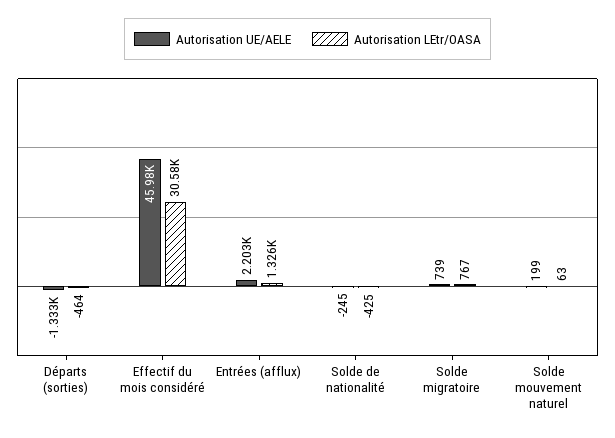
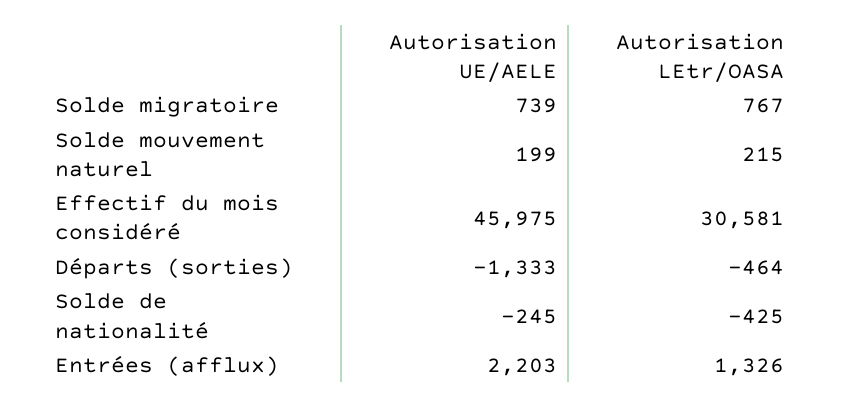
Autorisation LEtr/OASA, Solde mouvement naturel: 63 -> 215

